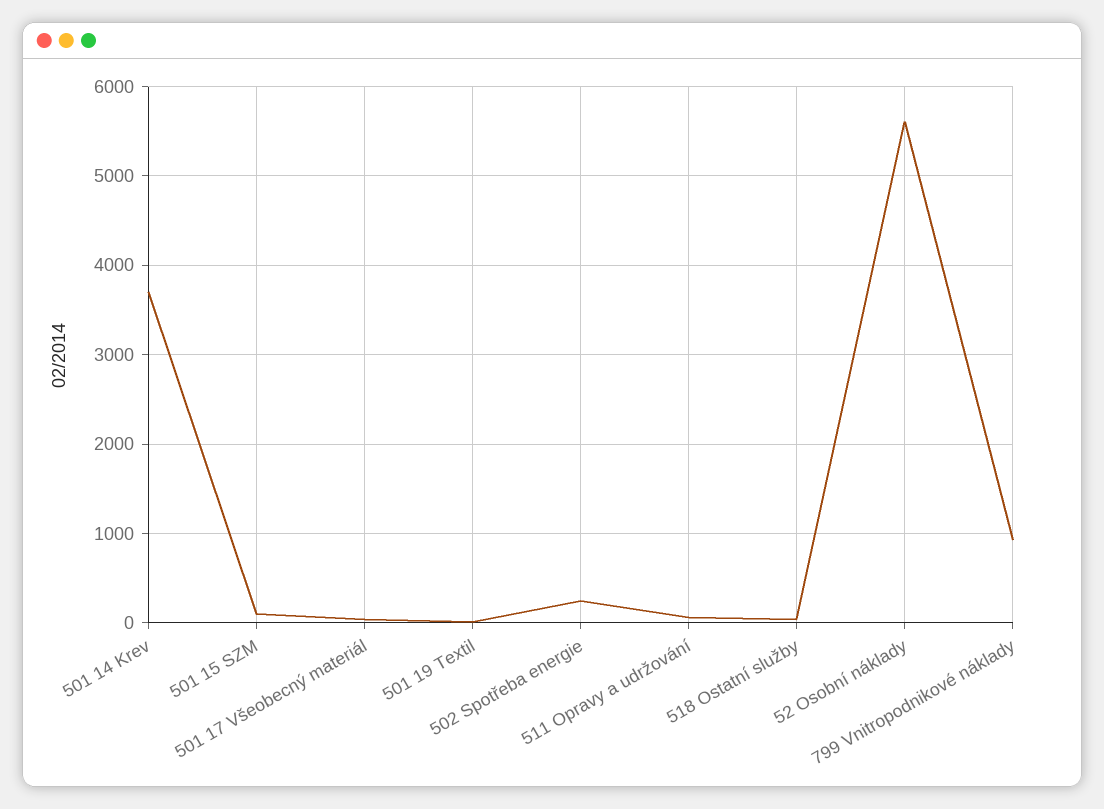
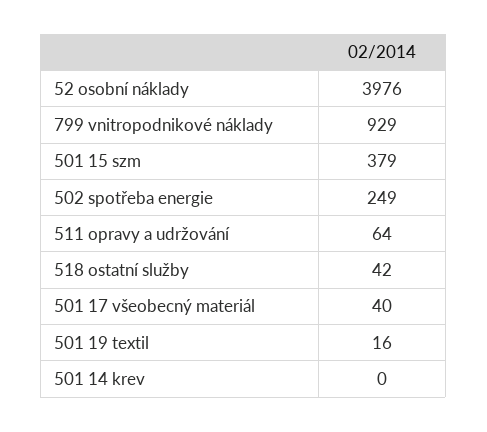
501 14 Krev: 3700 -> 0
501 15 SZM: 100 -> 379
52 Osobní náklady: 5600 -> 3976

